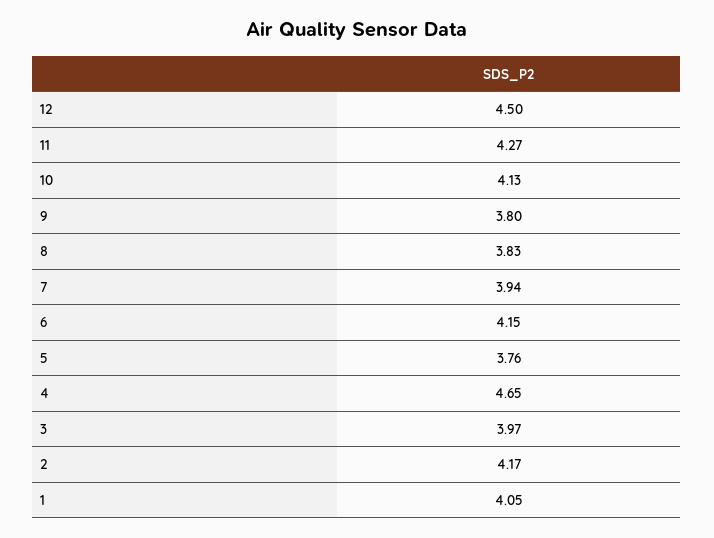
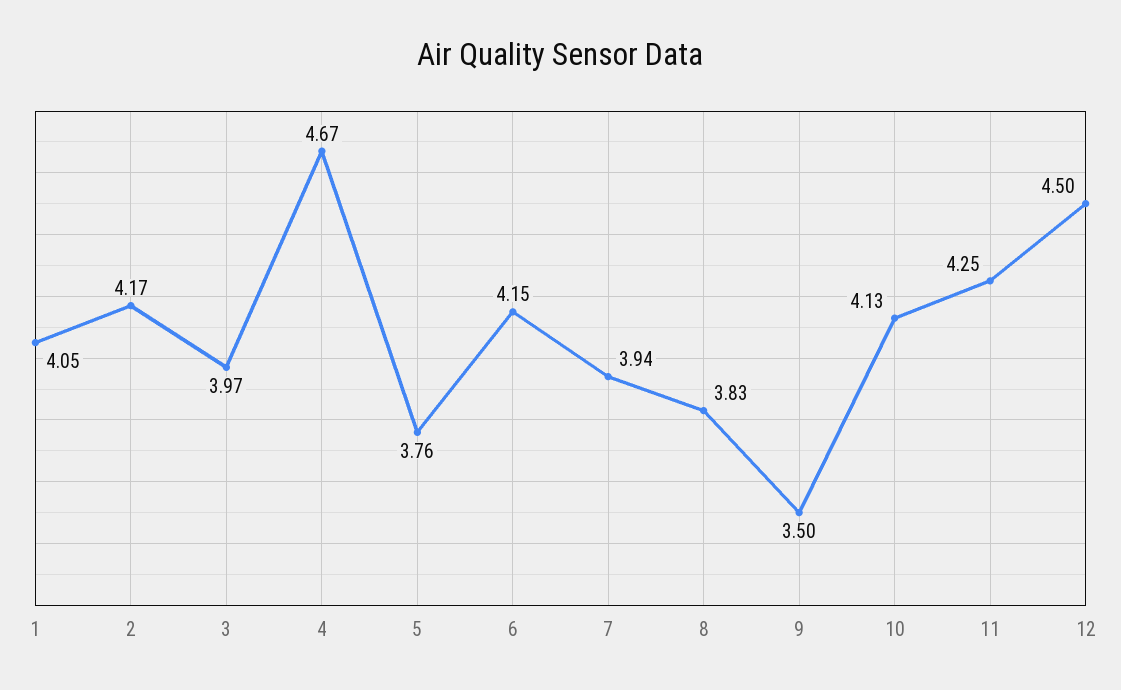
11: 4.27 -> 4.25
9: 3.8 -> 3.5
4: 4.65 -> 4.67

